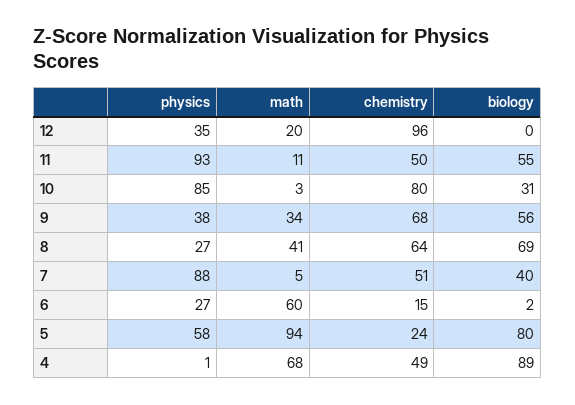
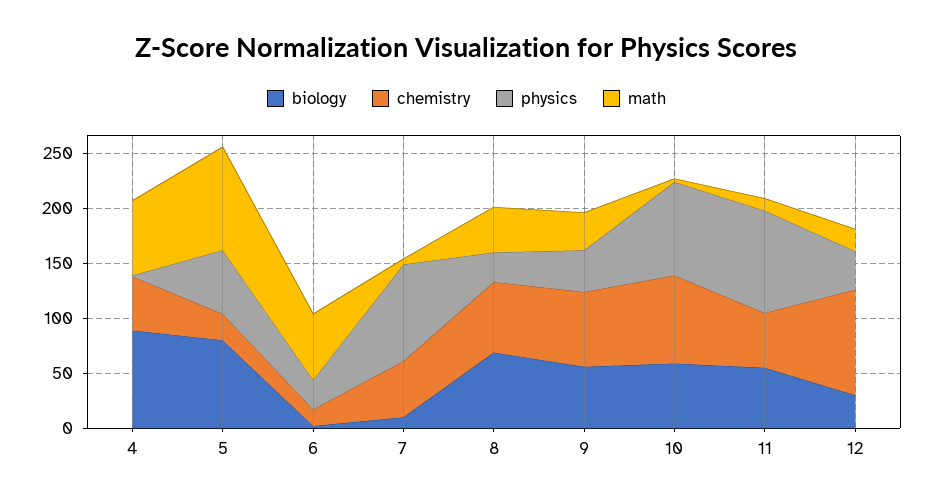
biology, 12: 0 -> 30
biology, 10: 31 -> 60
biology, 7: 40 -> 10

